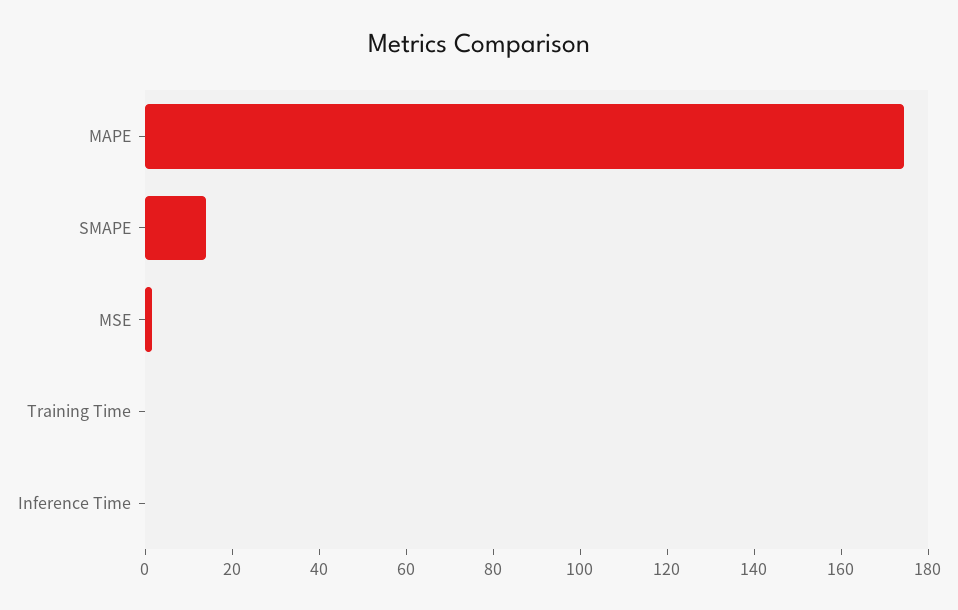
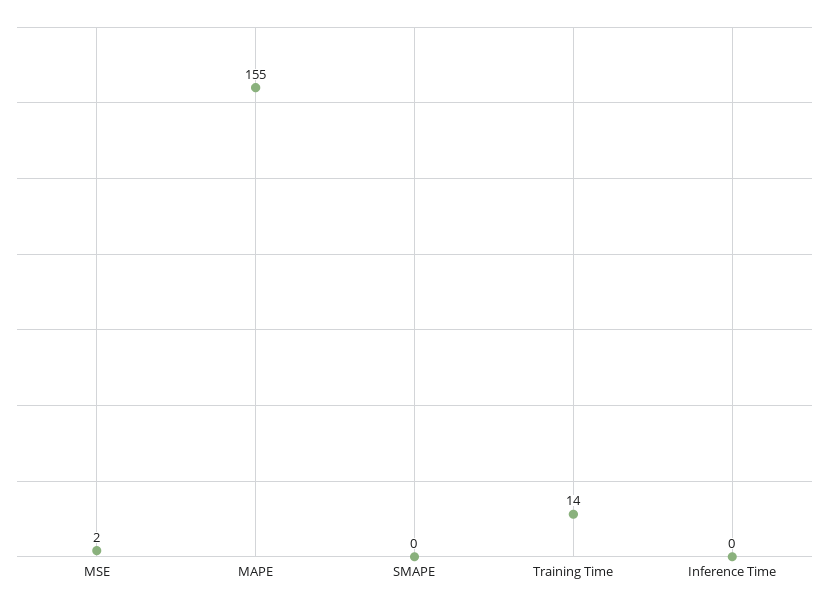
MAPE: 175 -> 155
SMAPE: 15 -> 0
Training Time: 0 -> 14

